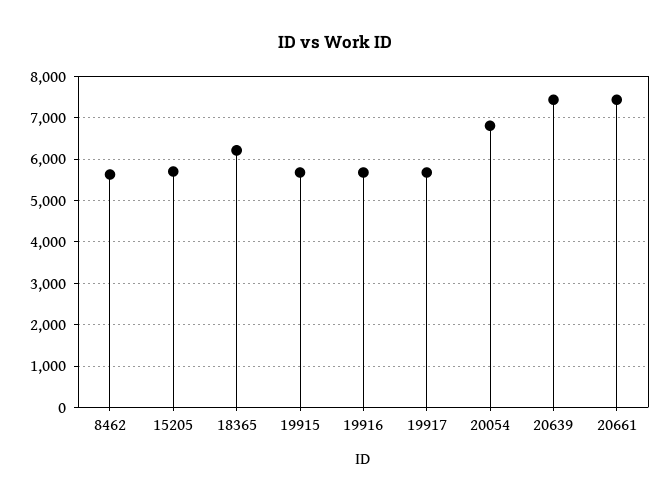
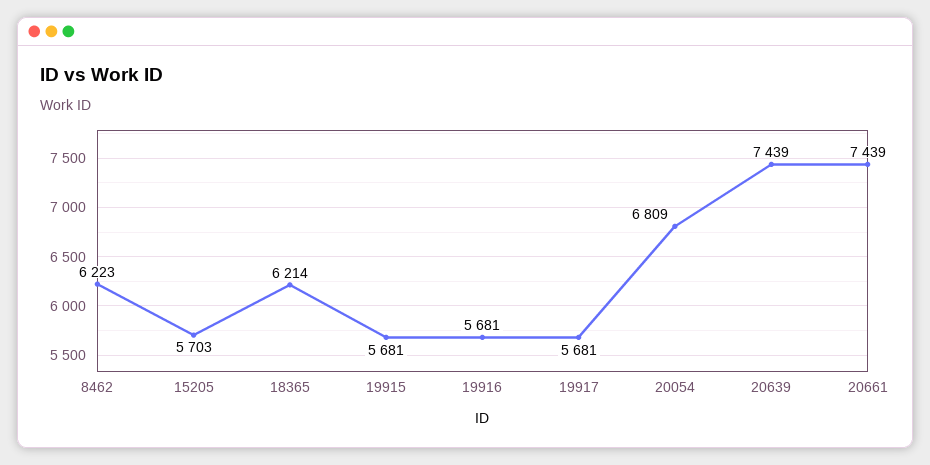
8462: 5600 -> 6223

